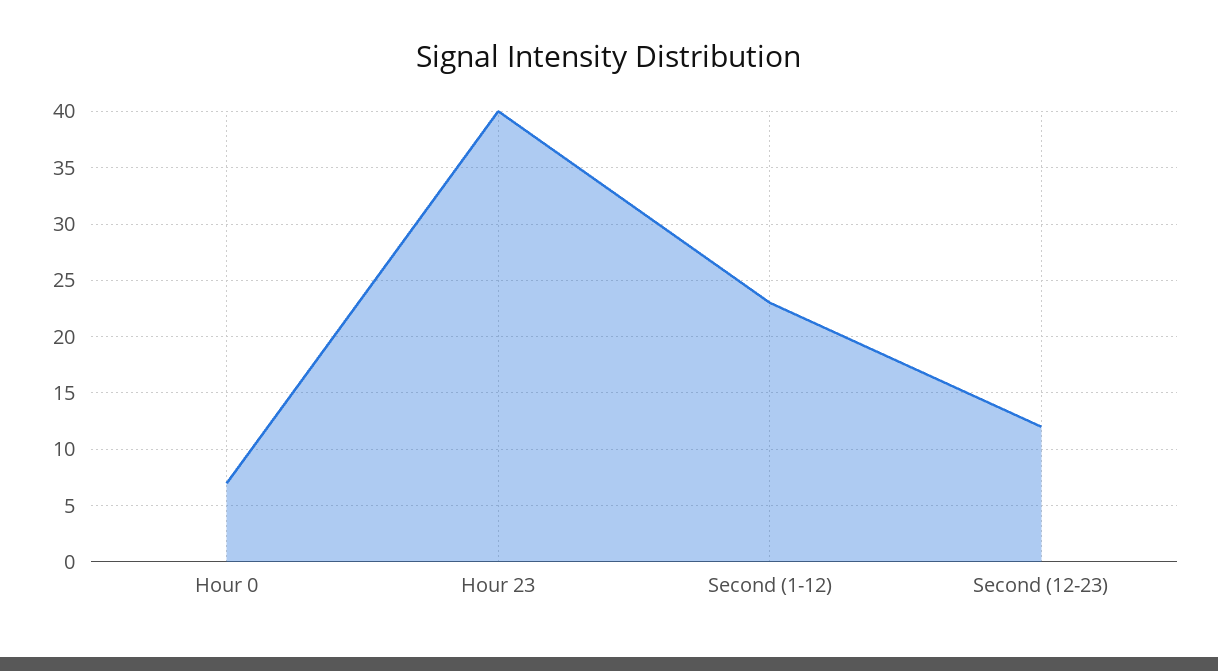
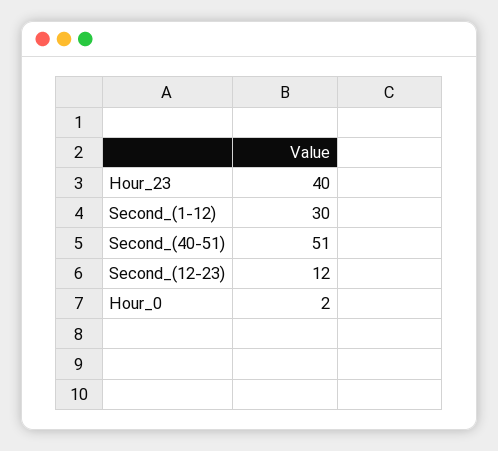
Hour 0: 7 -> 2
Second (1-12): 23 -> 30
Second_(40-51): none -> 51

